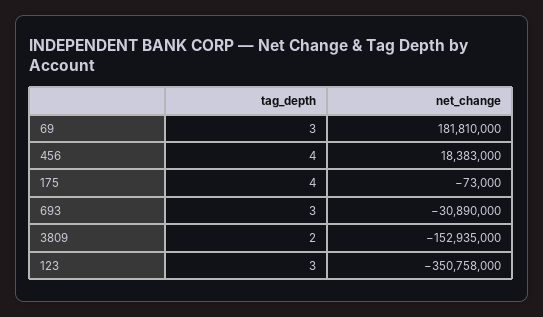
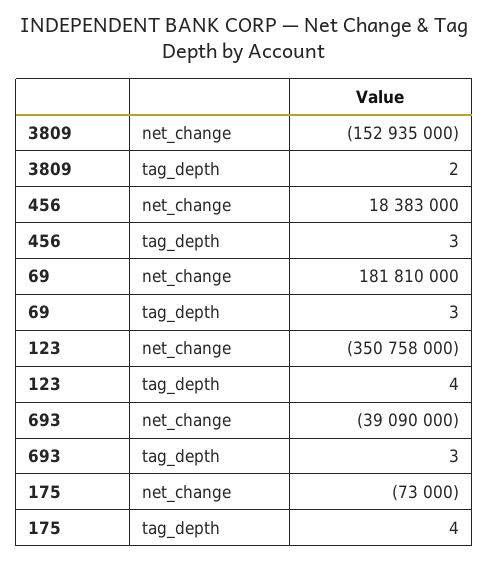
tag_depth, 456: 4 -> 3
net_change, 693: -30890000 -> -39090000
tag_depth, 123: 3 -> 4

